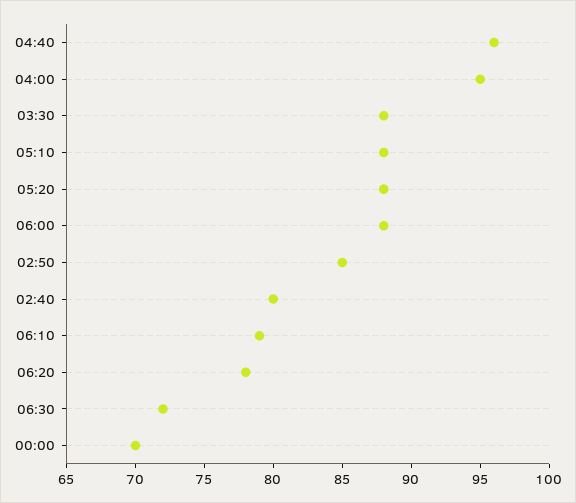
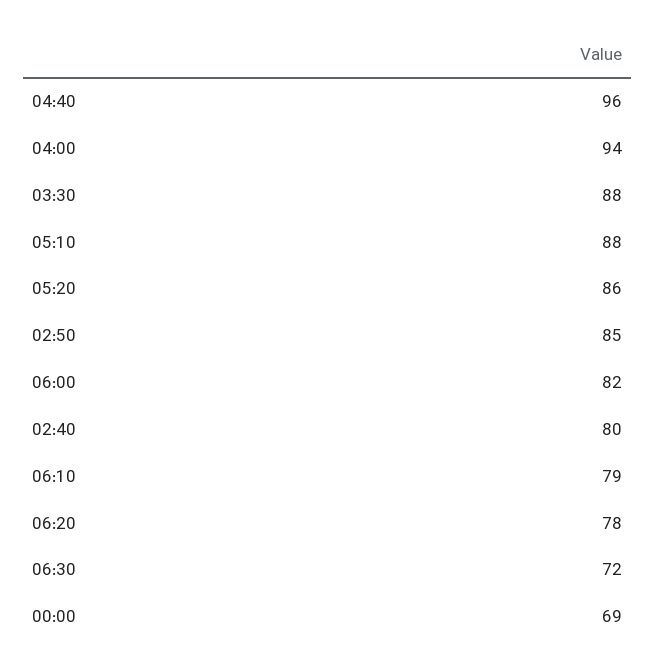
04:00: 95 -> 94
05:20: 88 -> 86
06:00: 88 -> 82
00:00: 70 -> 69

